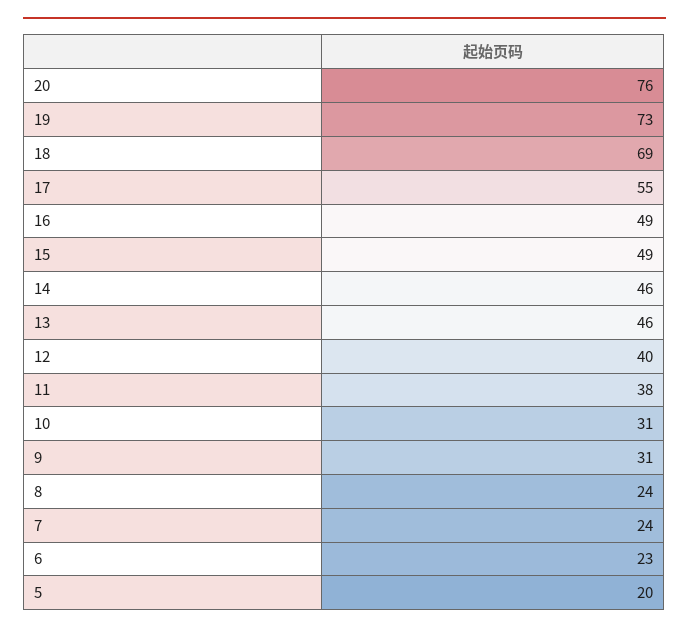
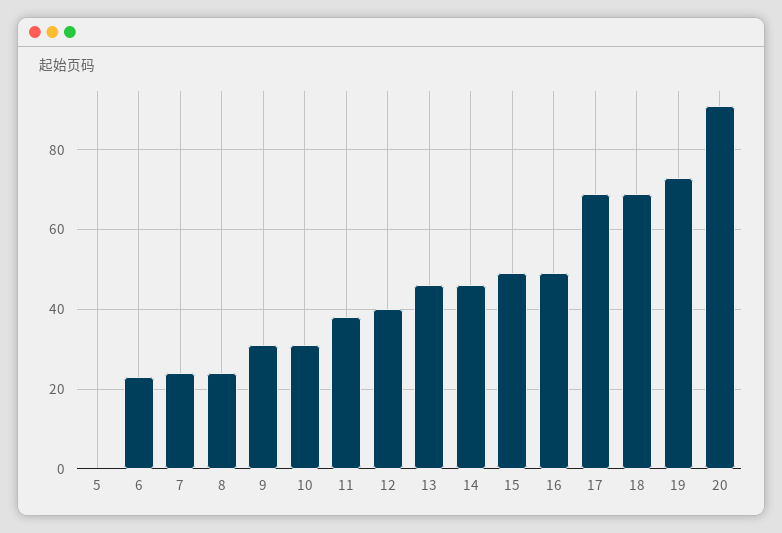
20: 76 -> 90
17: 55 -> 70
5: 20 -> 0

